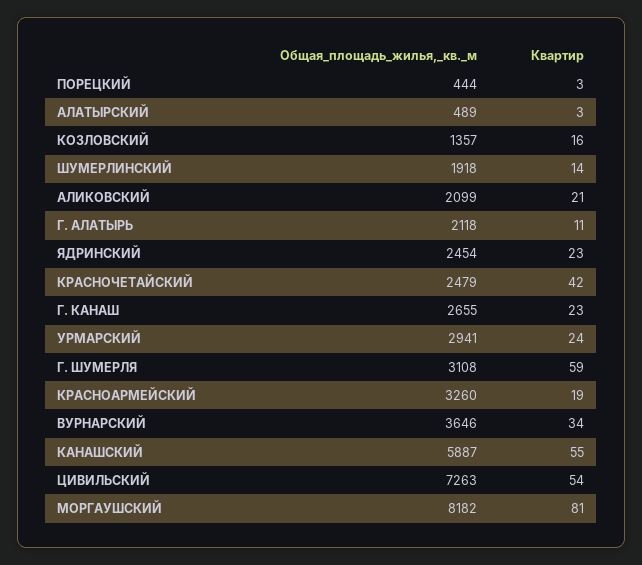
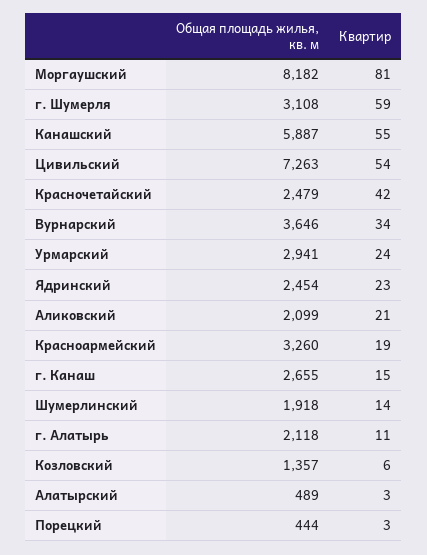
Квартир, КОЗЛОВСКИЙ: 16 -> 6
Квартир, Г. КАНАШ: 23 -> 15

